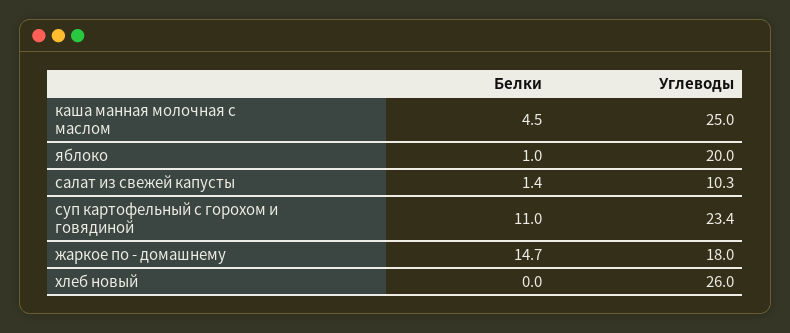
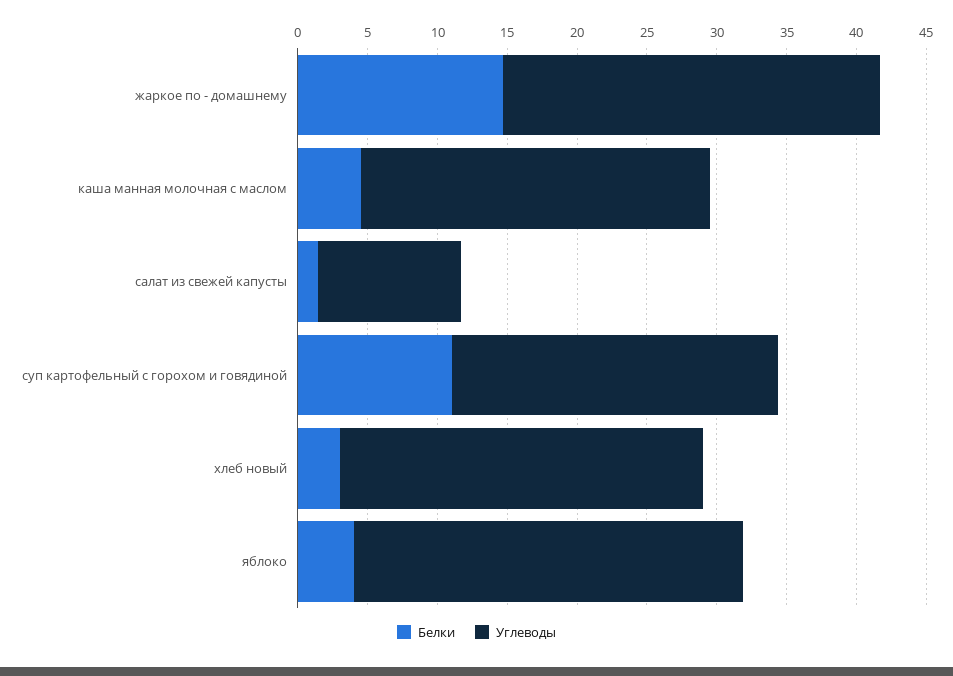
Белки, яблоко: 1 -> 4
Углеводы, яблоко: 20 -> 28
Углеводы, жаркое по - домашнему: 18 -> 27
Белки, хлеб новый: 0 -> 3

